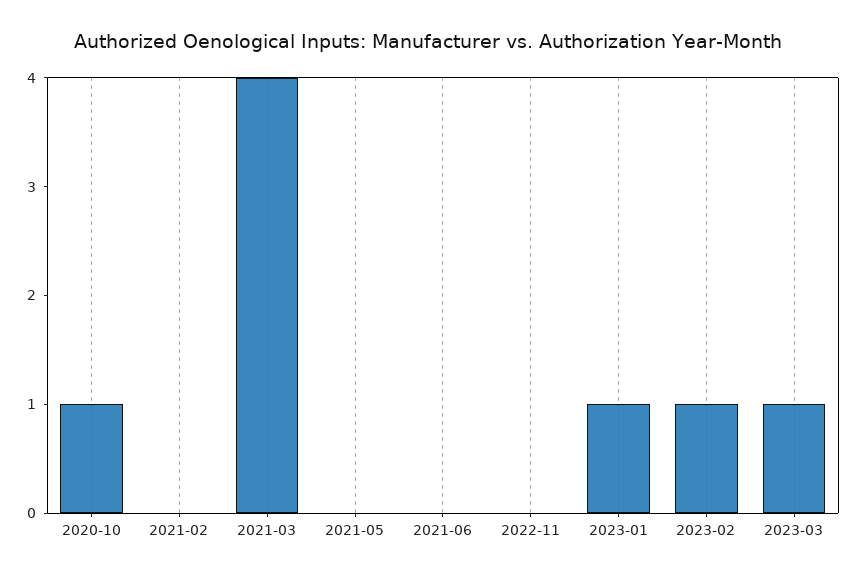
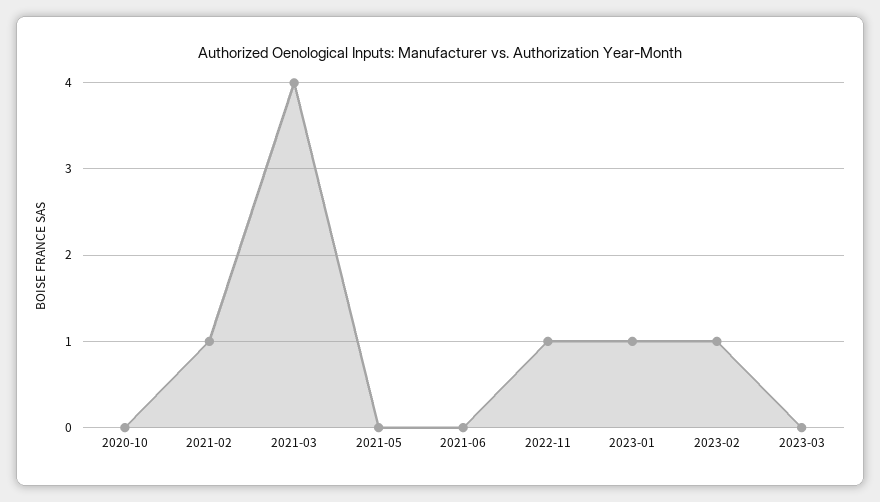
2020-10: 1 -> 0
2021-02: 0 -> 1
2022-11: 0 -> 1
2023-03: 1 -> 0

